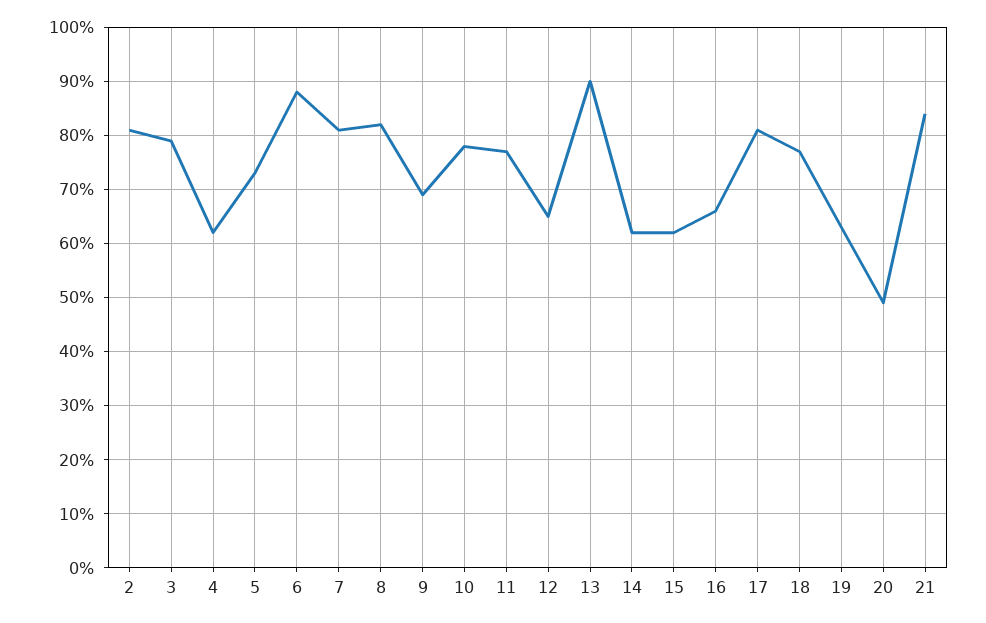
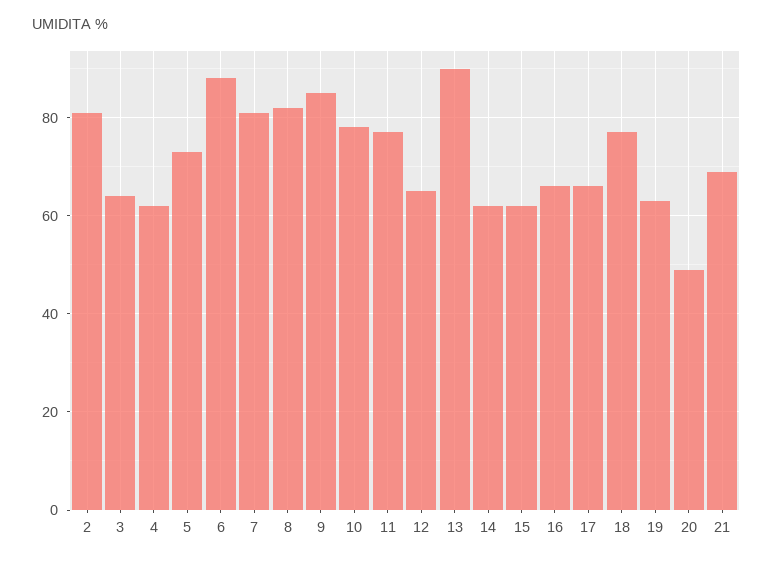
3: 80 -> 65
9: 70 -> 85
17: 80 -> 65
21: 85 -> 70

